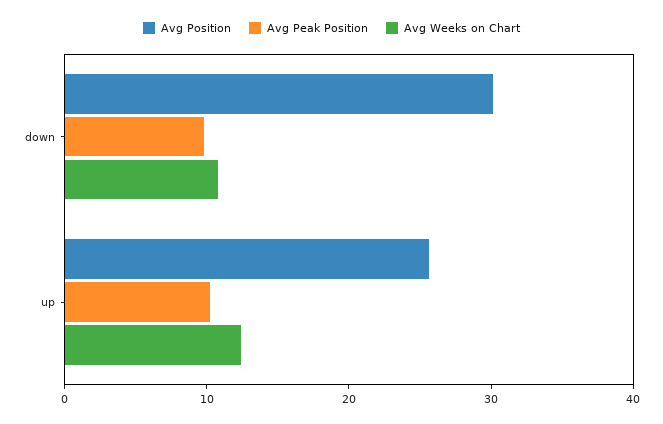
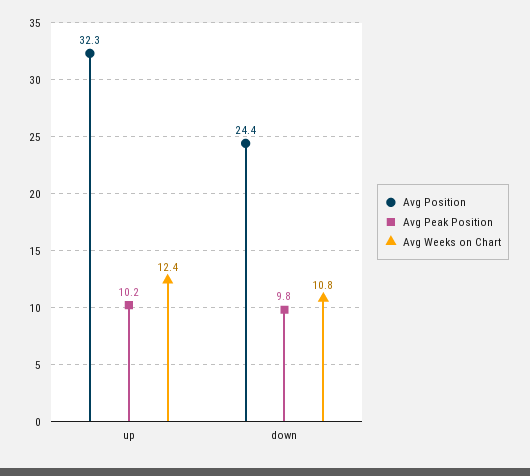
Avg Position, down: 30 -> 24.4
Avg Position, up: 26 -> 32.3

